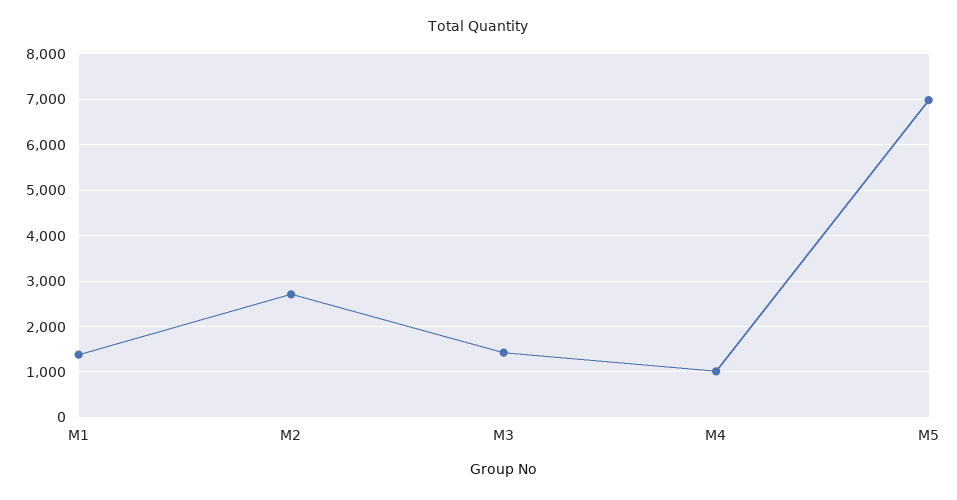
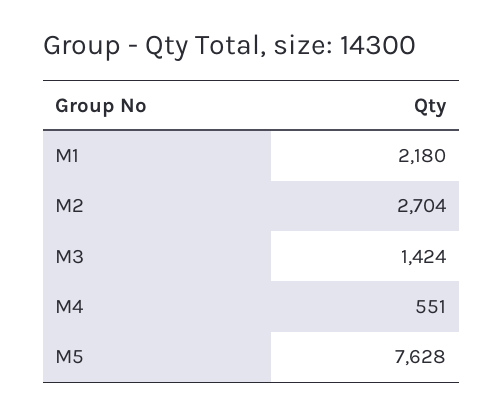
M1: 1400 -> 2180
M4: 1000 -> 551
M5: 7000 -> 7628

